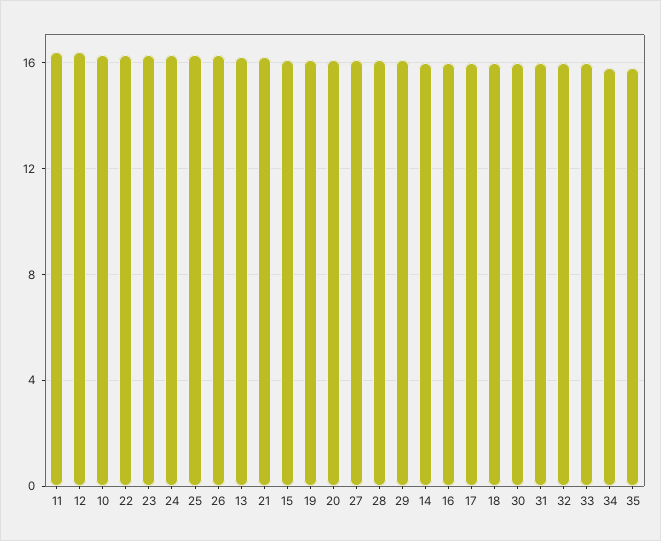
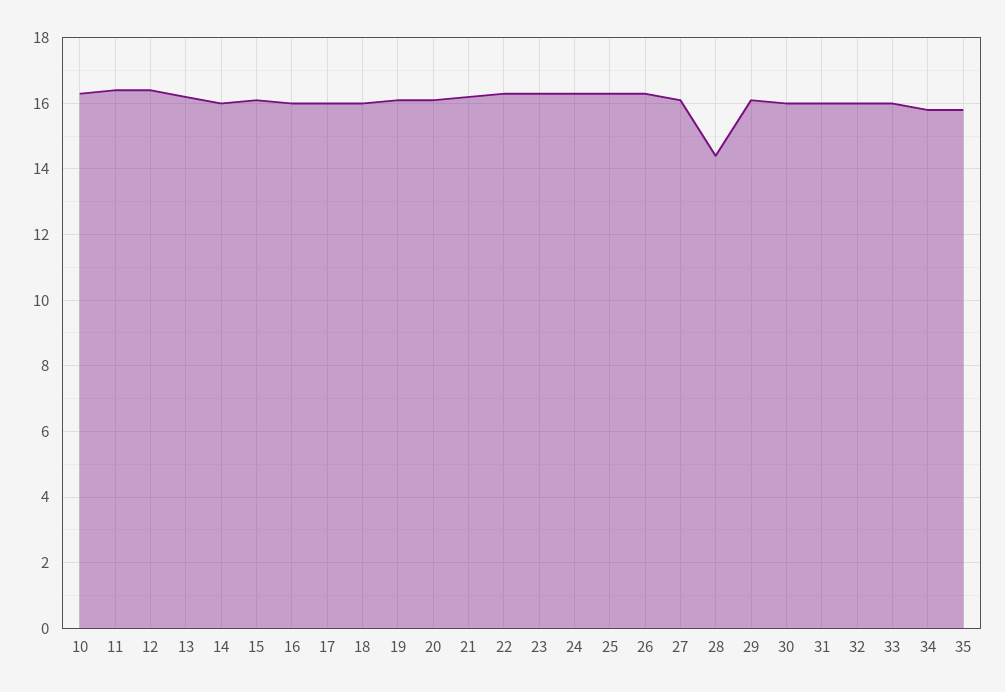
28: 16 -> 14.5

